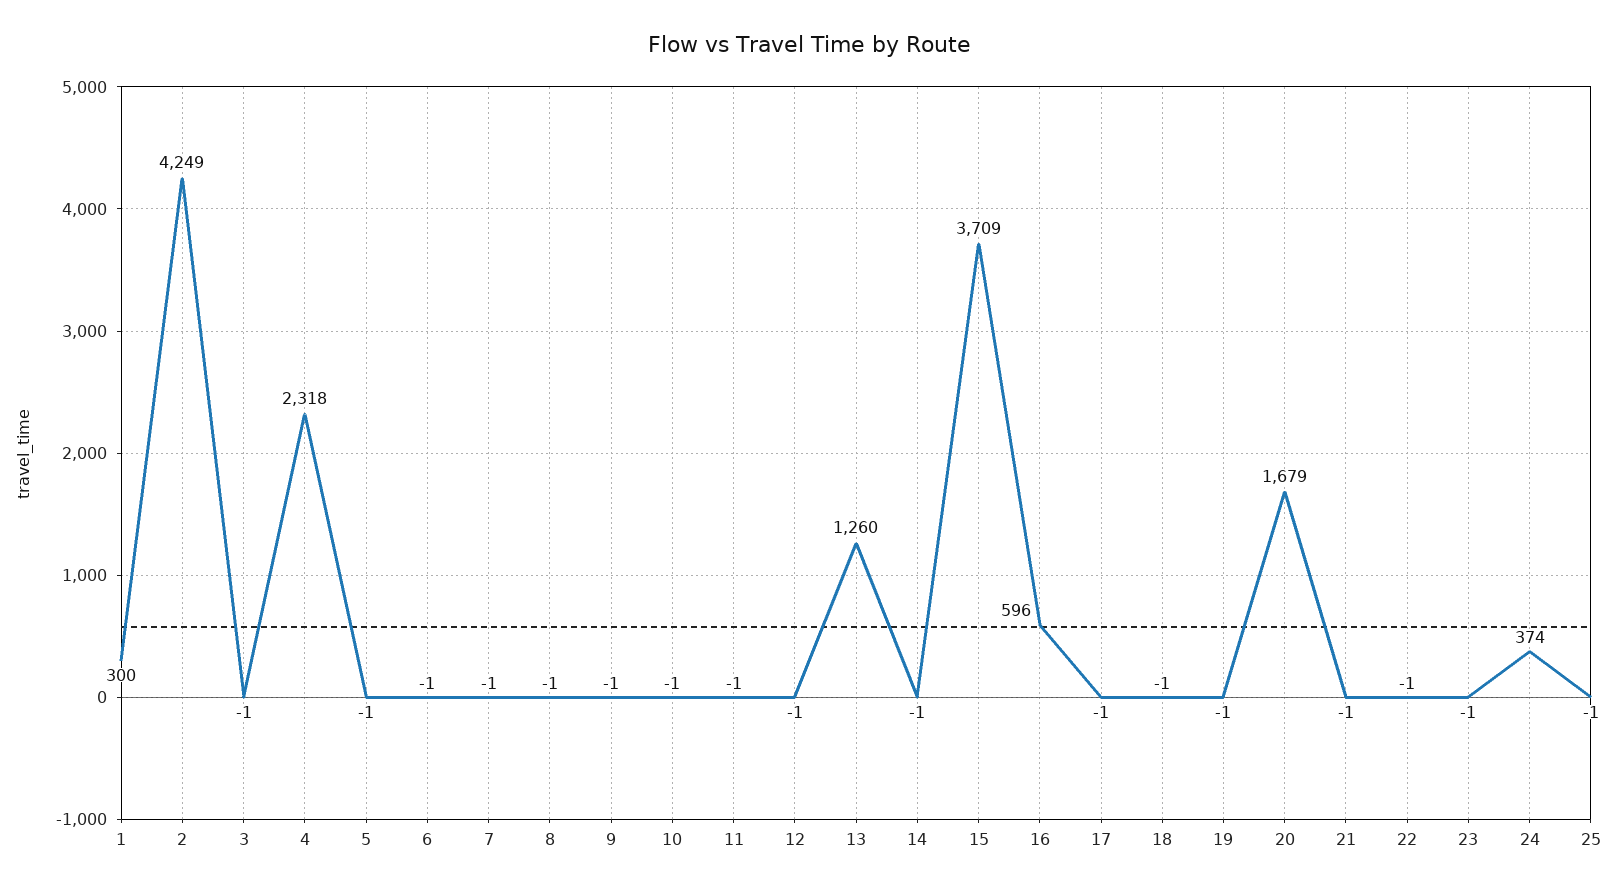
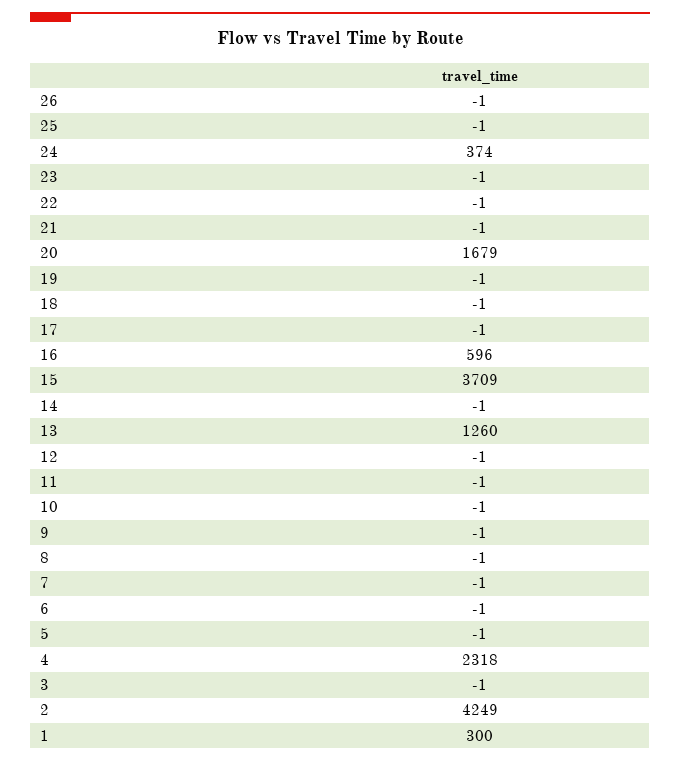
26: none -> -1

